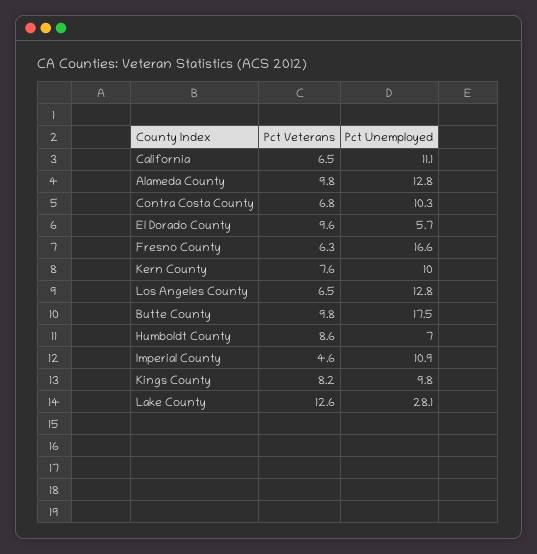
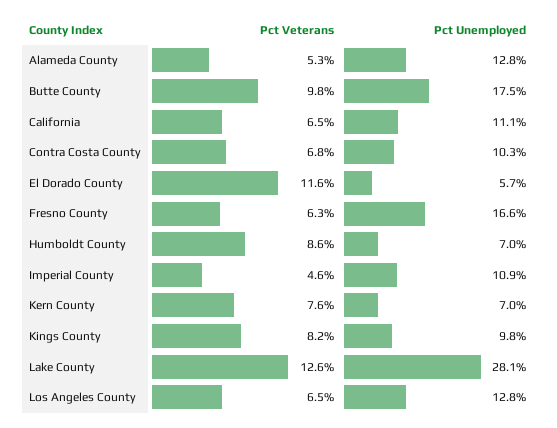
Pct Veterans, Alameda County: 9.8 -> 5.3
Pct Veterans, El Dorado County: 9.6 -> 11.6
Pct Unemployed, Kern County: 10 -> 7

